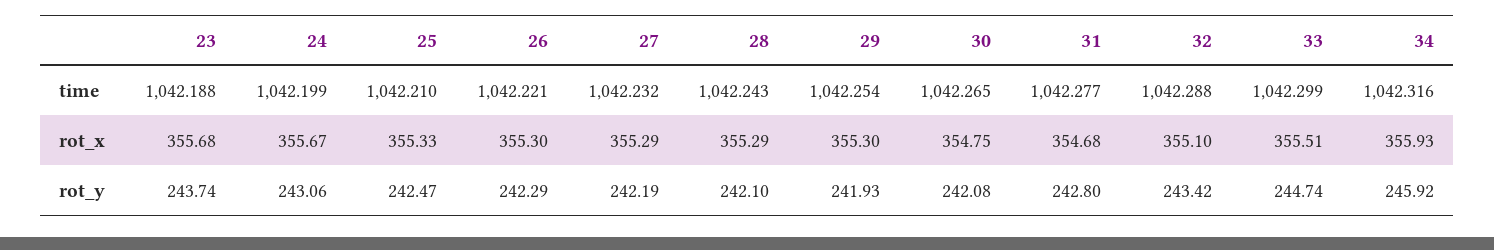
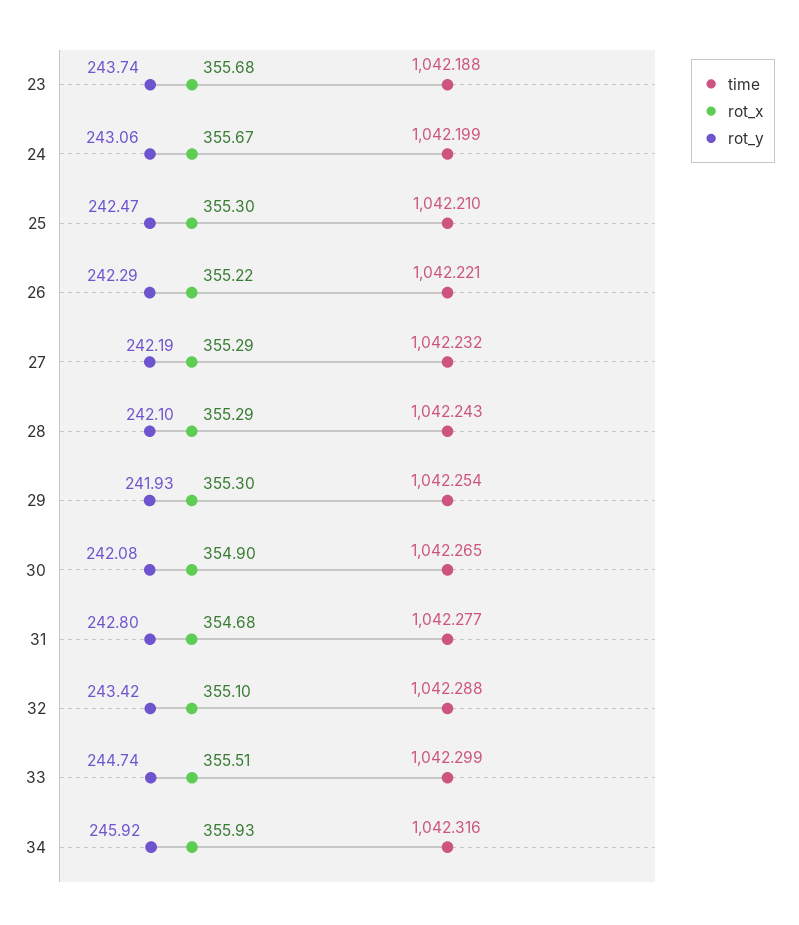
rot_x, 25: 355.33 -> 355.3
rot_x, 26: 355.3 -> 355.22
rot_x, 30: 354.75 -> 354.9

